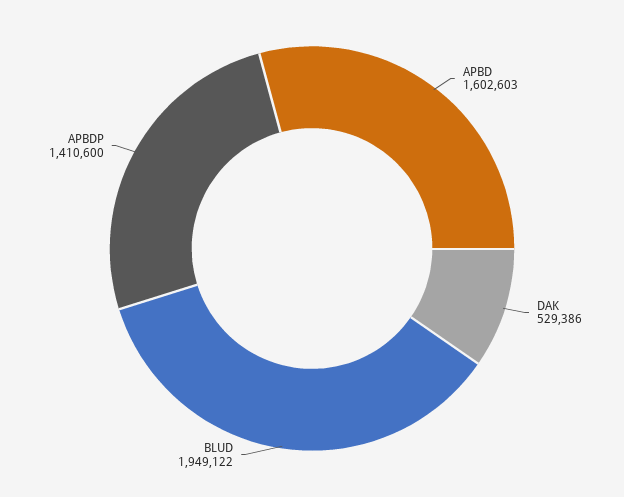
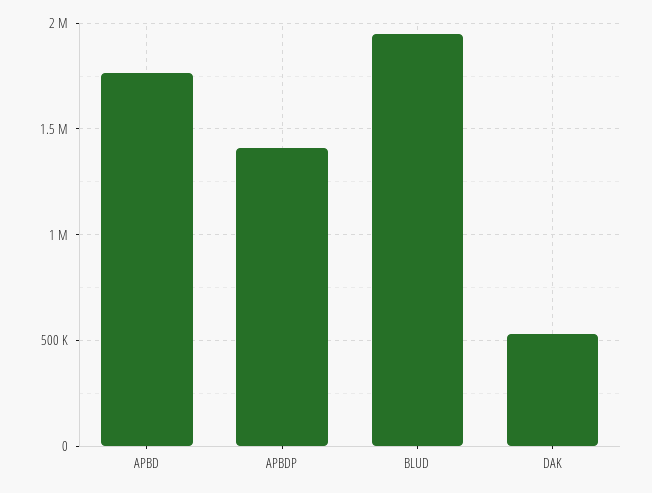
APBD: 1602603 -> 1750000

